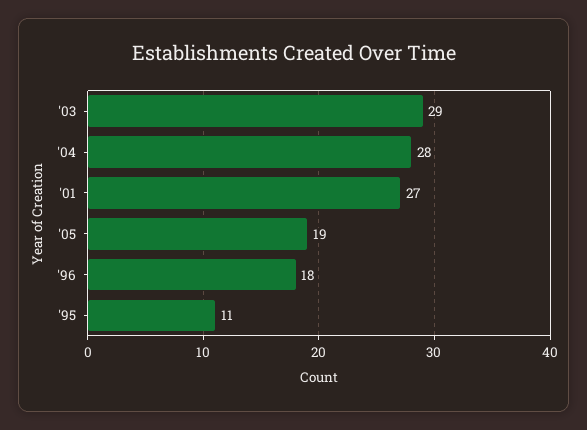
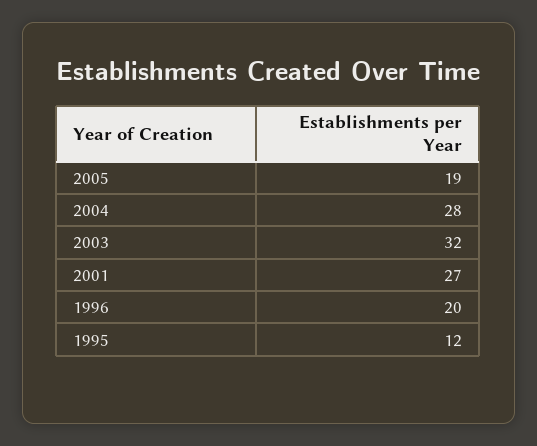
'03: 29 -> 32
'96: 18 -> 20
'95: 11 -> 12

